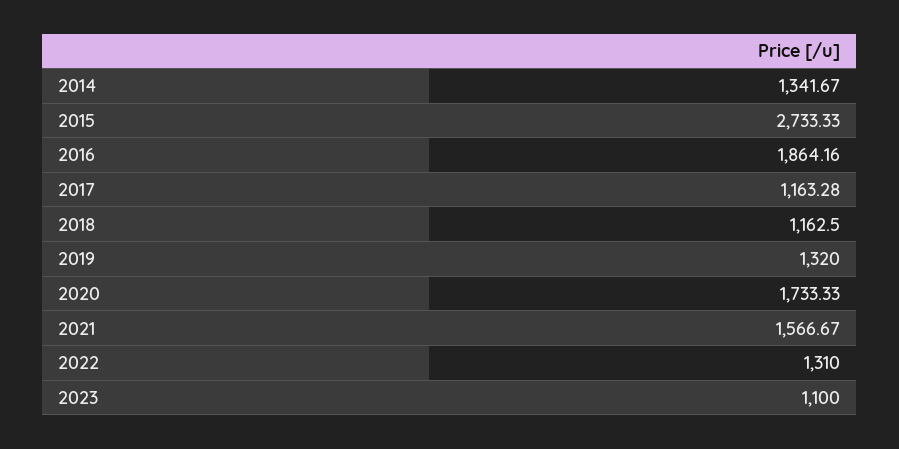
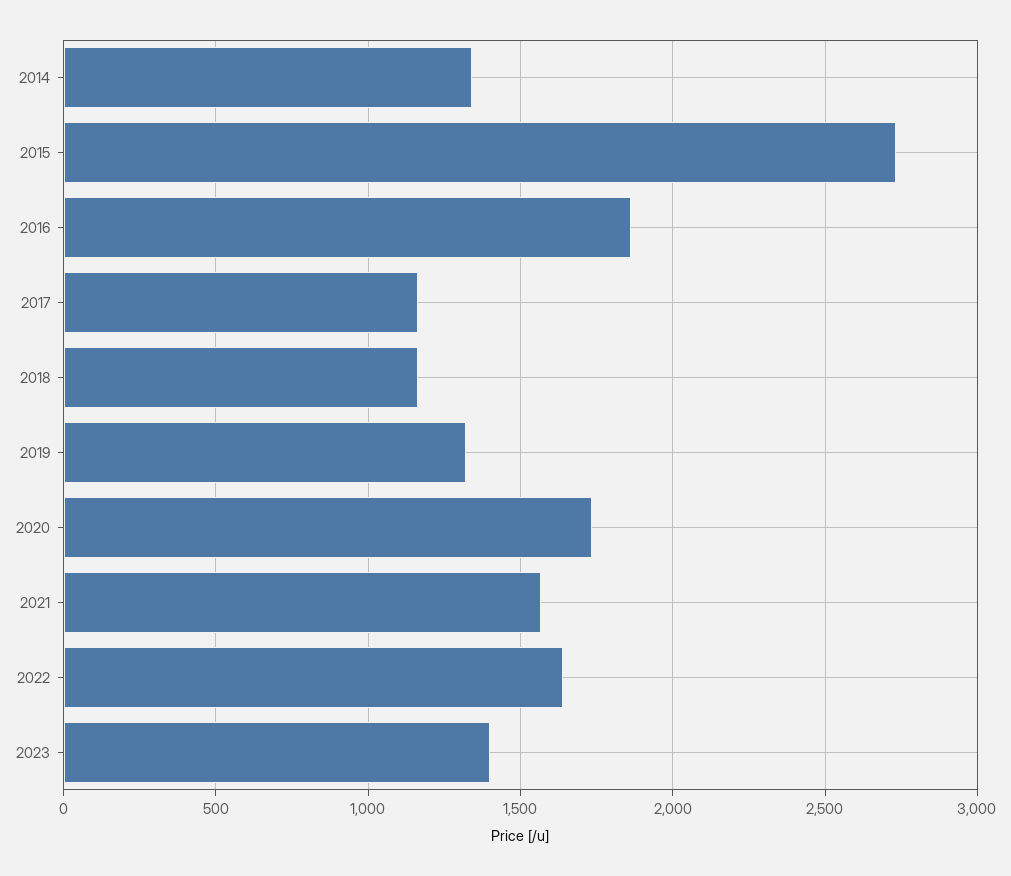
2022: 1310 -> 1650
2023: 1100 -> 1400

